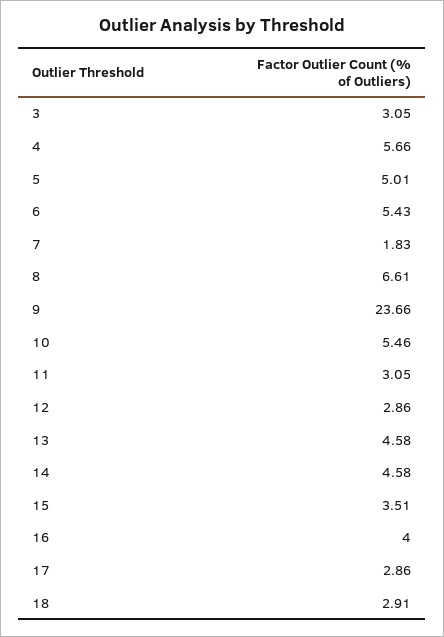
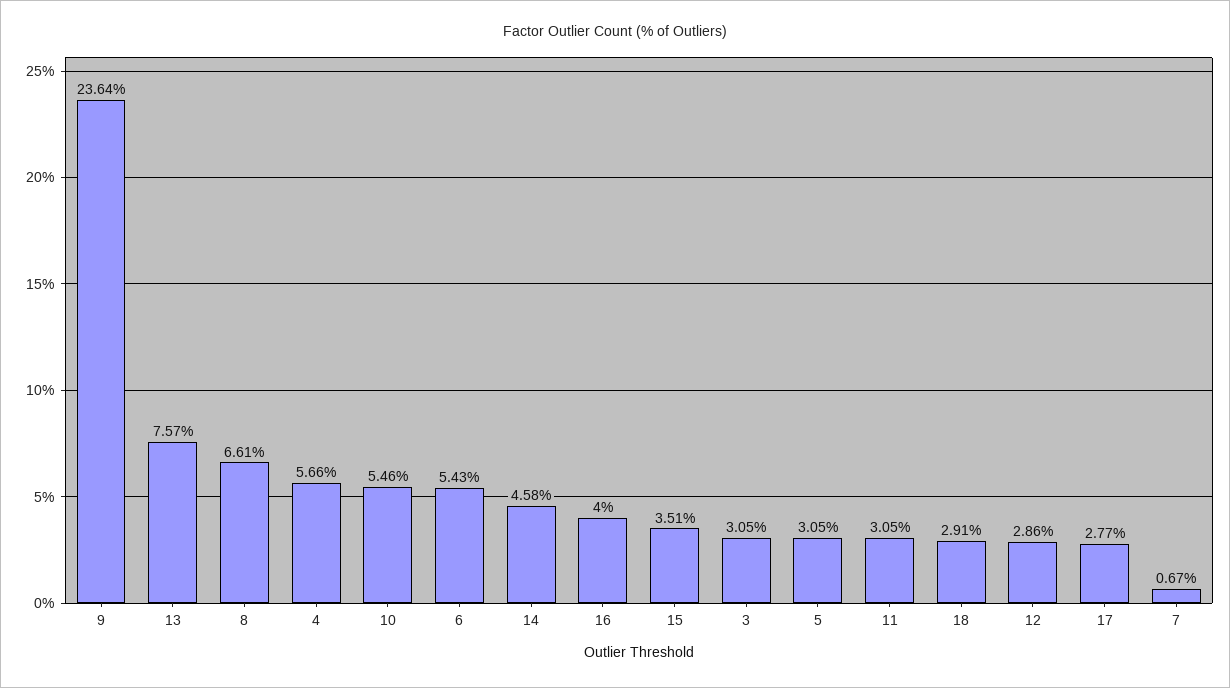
5: 5.01 -> 3.05
7: 1.83 -> 0.67
9: 23.66 -> 23.64
13: 4.58 -> 7.57
17: 2.86 -> 2.77

